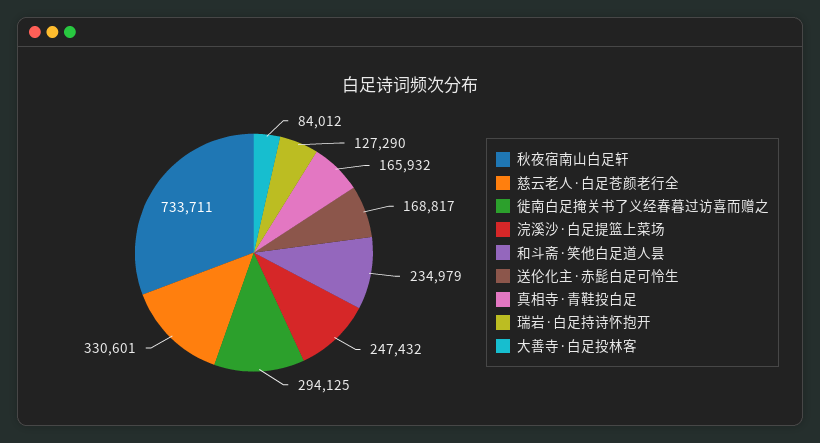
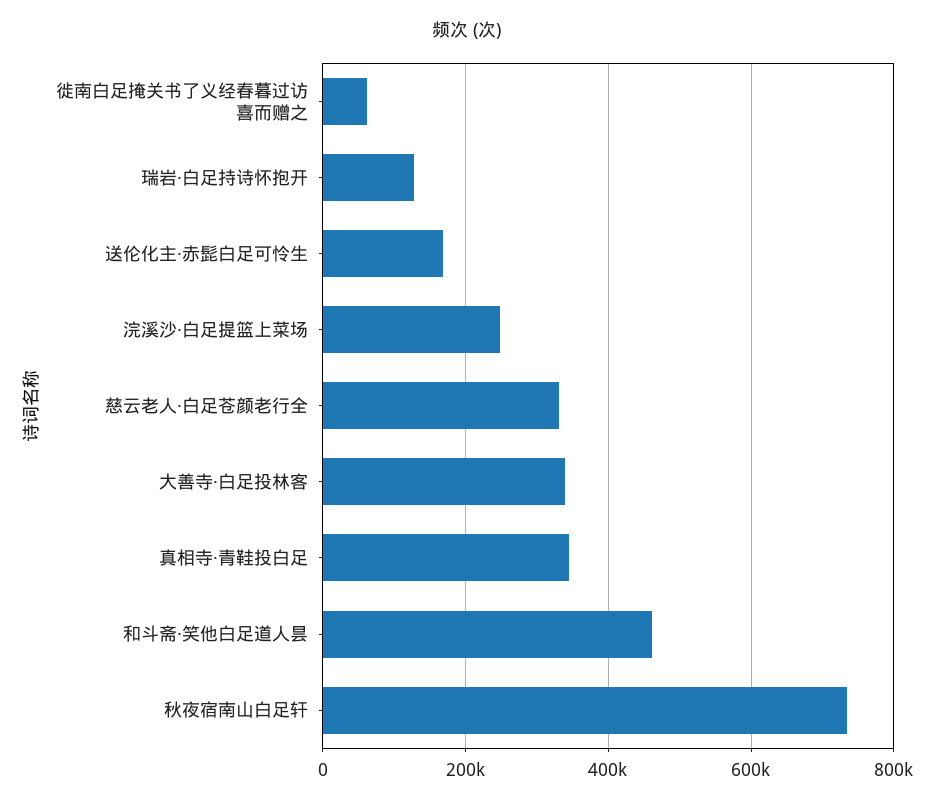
徙南白足掩关书了义经春暮过访喜而赠之: 294125 -> 60000
和斗斋·笑他白足道人昙: 234979 -> 460000
真相寺·青鞋投白足: 165932 -> 340000
大善寺·白足投林客: 84012 -> 340000

